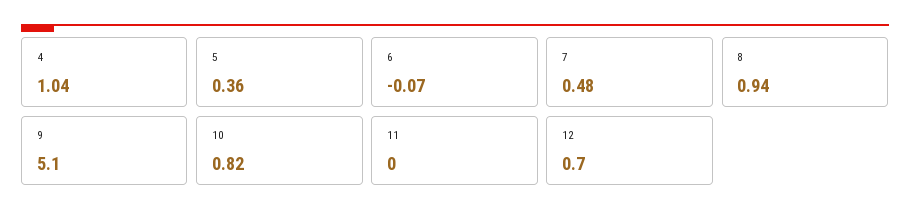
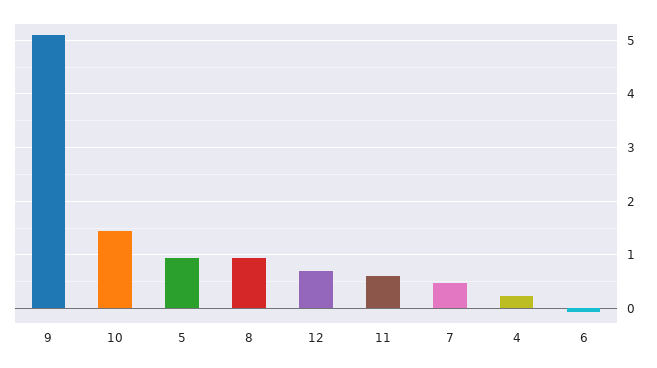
4: 1.04 -> 0.2
5: 0.36 -> 1
10: 0.82 -> 1.4
11: 0 -> 0.6

